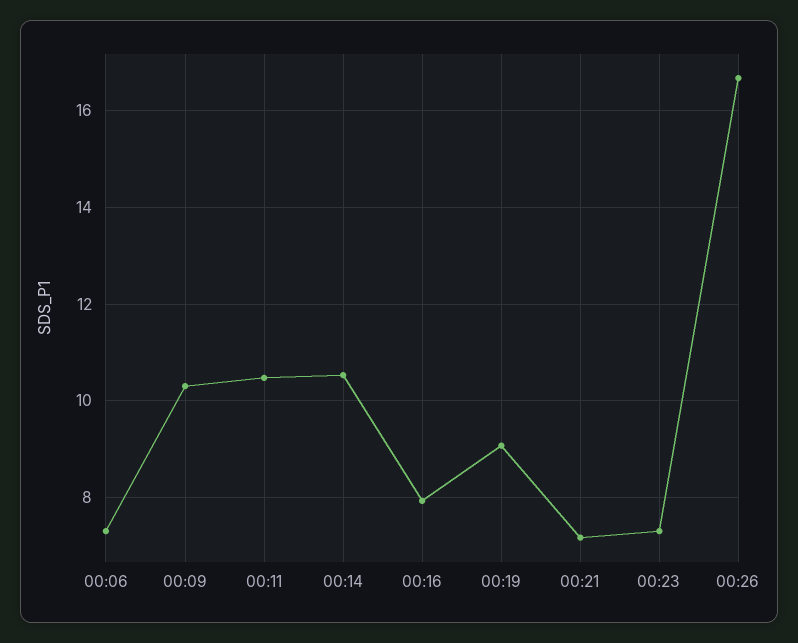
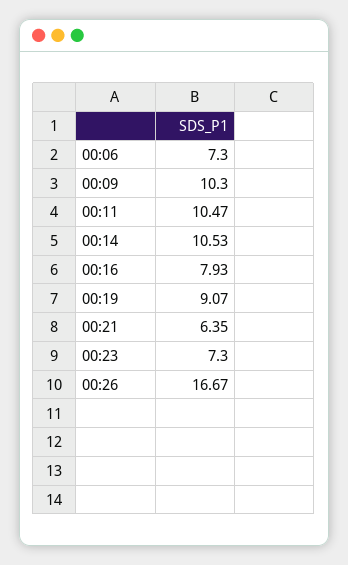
00:21: 7.2 -> 6.35

